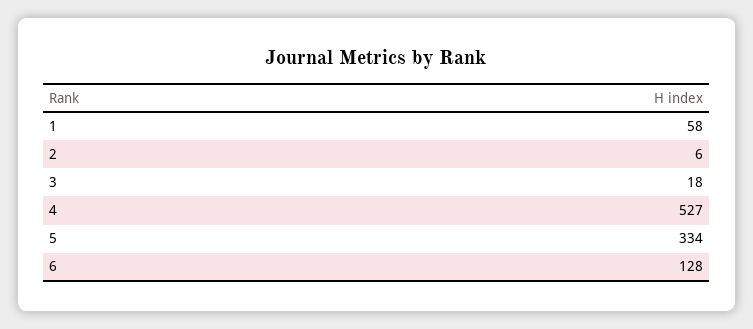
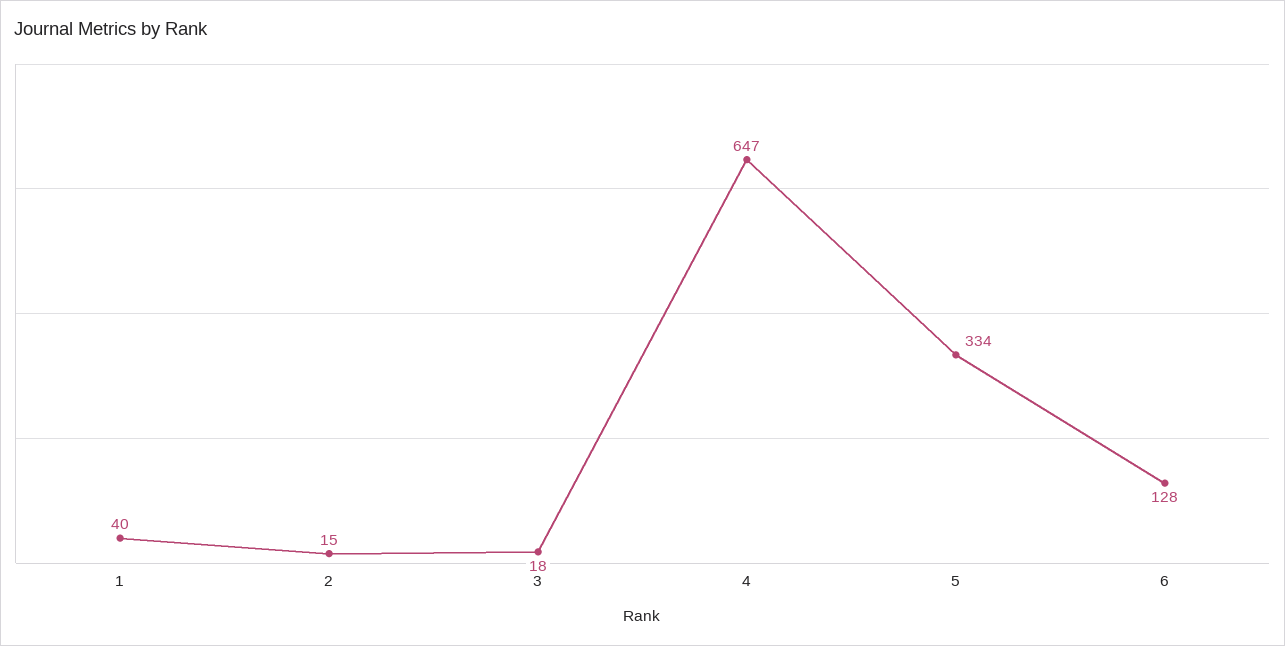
1: 58 -> 40
2: 6 -> 15
4: 527 -> 647

